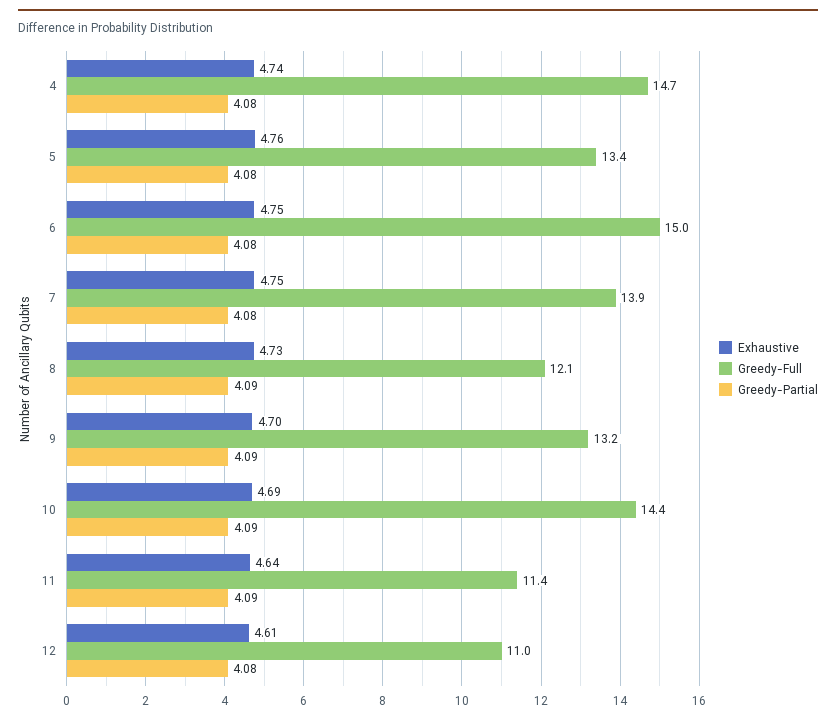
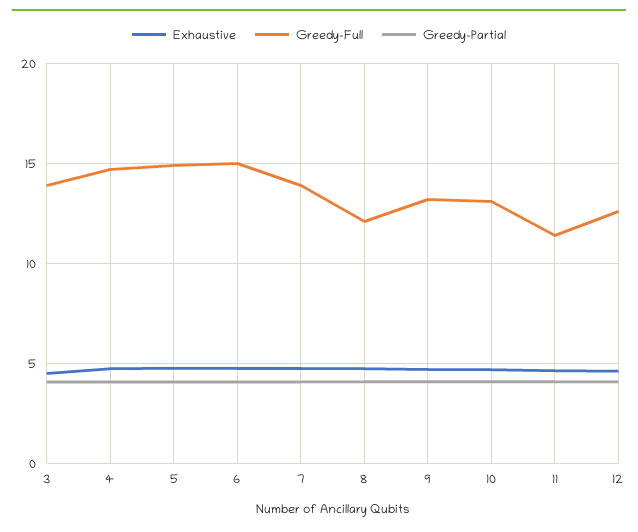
Greedy-Full, 5: 13.4 -> 15
Greedy-Full, 10: 14.4 -> 13
Greedy-Full, 12: 11 -> 12.5
Exhaustive, 3: none -> 4.5
Greedy-Full, 3: none -> 14
Greedy-Partial, 3: none -> 4

